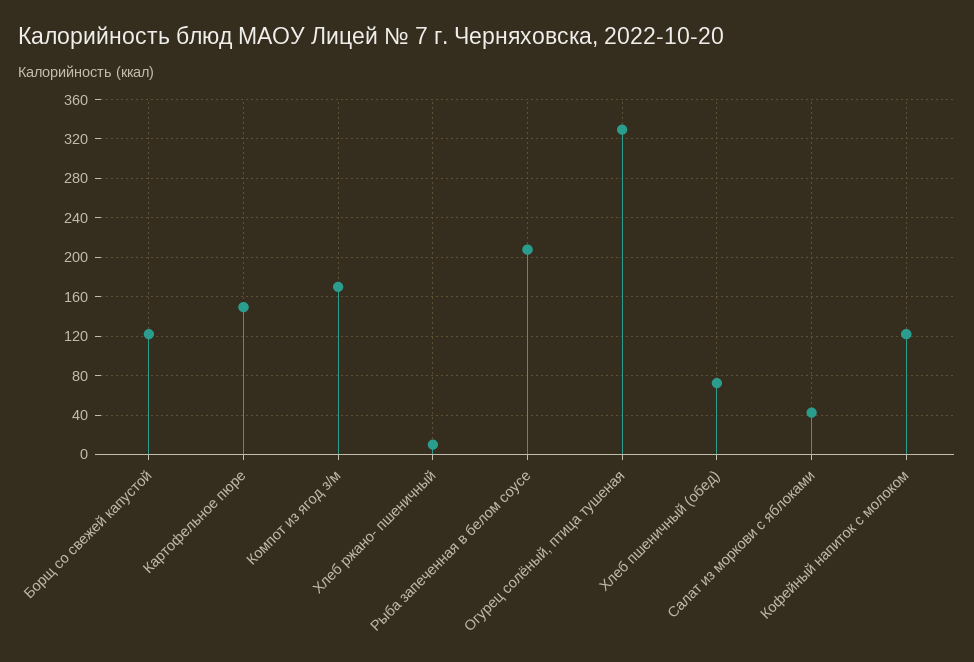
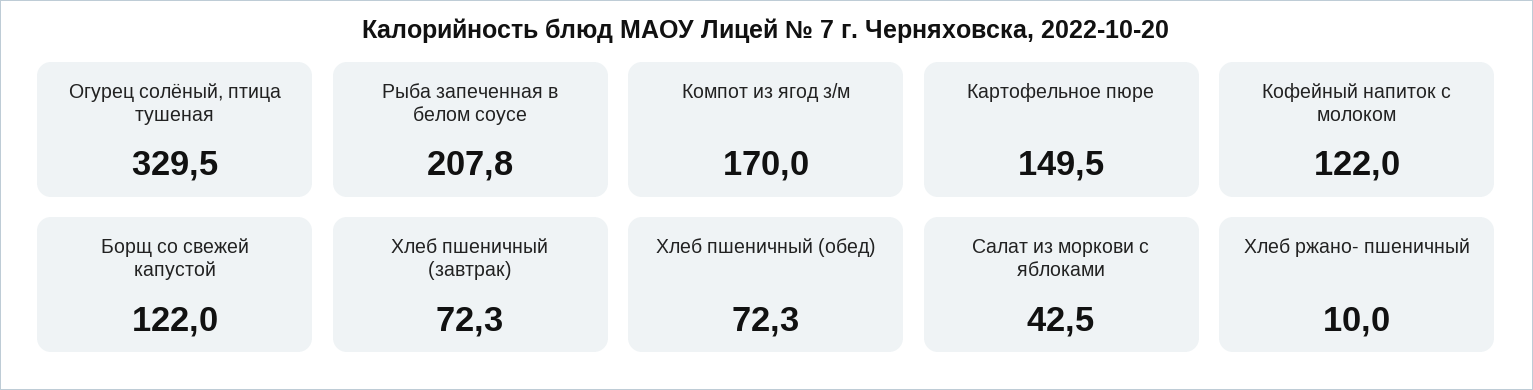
Хлеб пшеничный (завтрак): none -> 72.3

